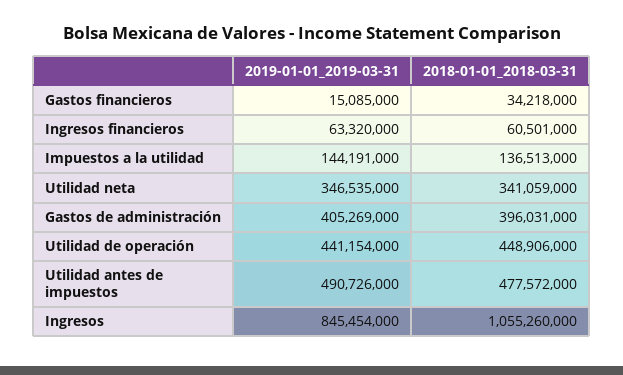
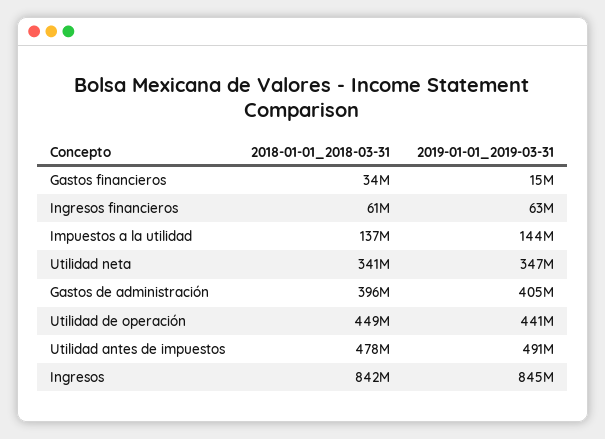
2018-01-01_2018-03-31, Ingresos: 1055260000 -> 842000000

